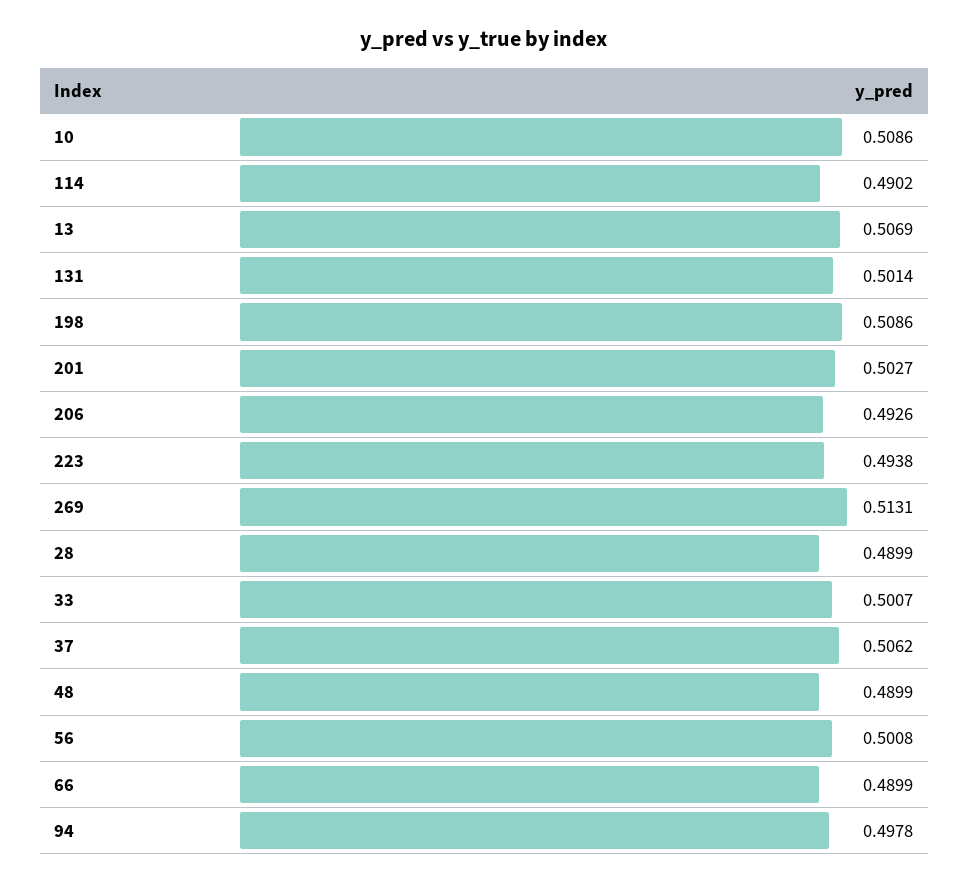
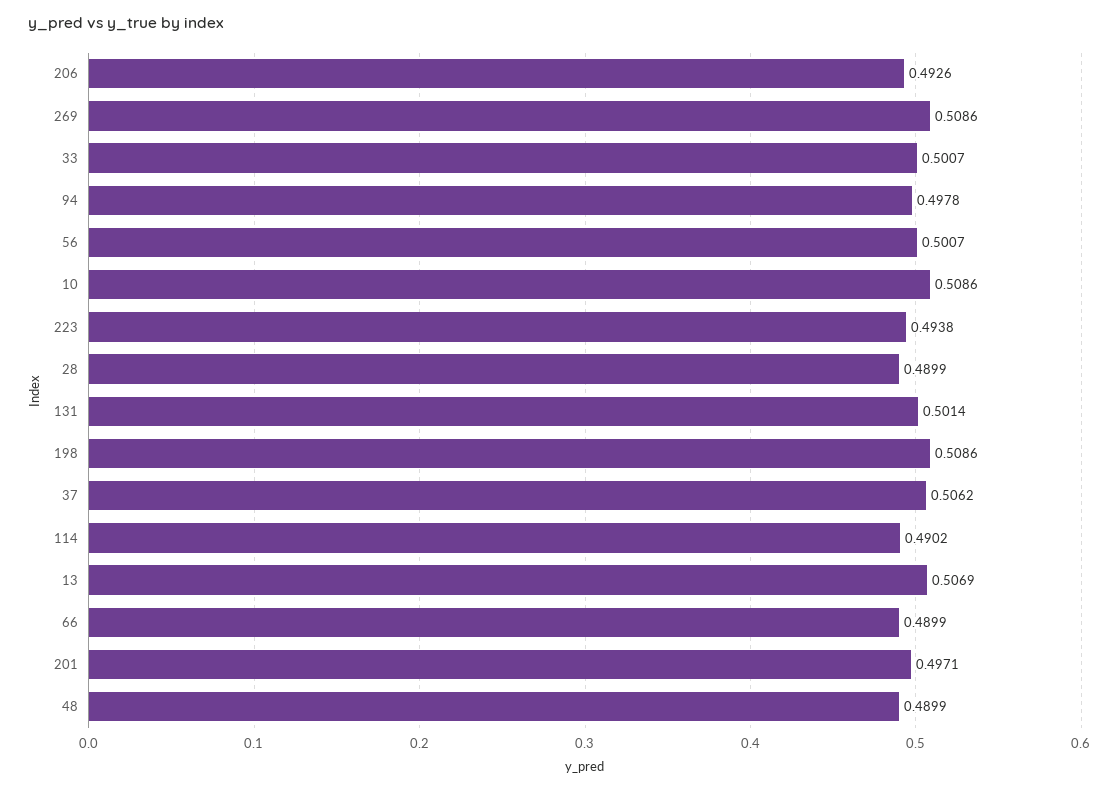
201: 0.5027 -> 0.4971
269: 0.5131 -> 0.5086
56: 0.5008 -> 0.5007

